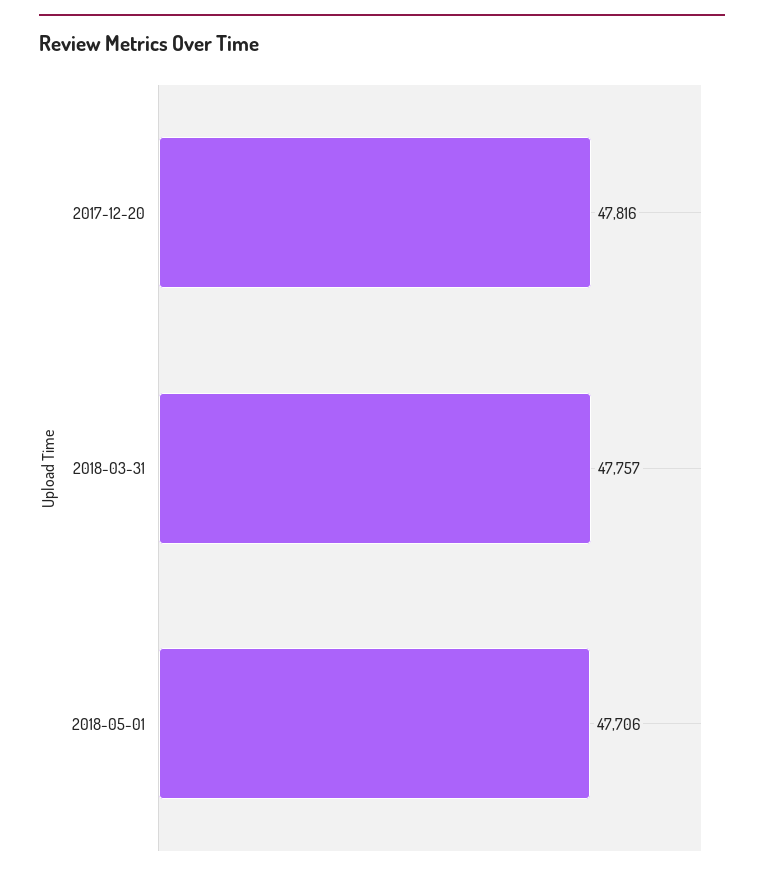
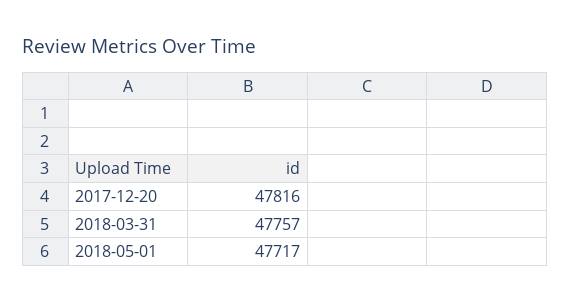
2018-05-01: 47706 -> 47717

